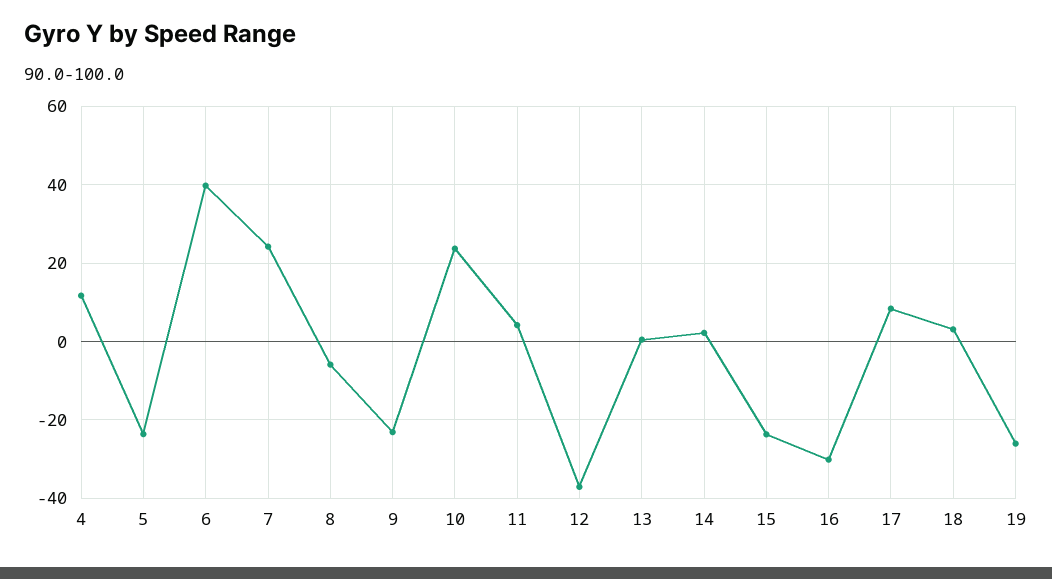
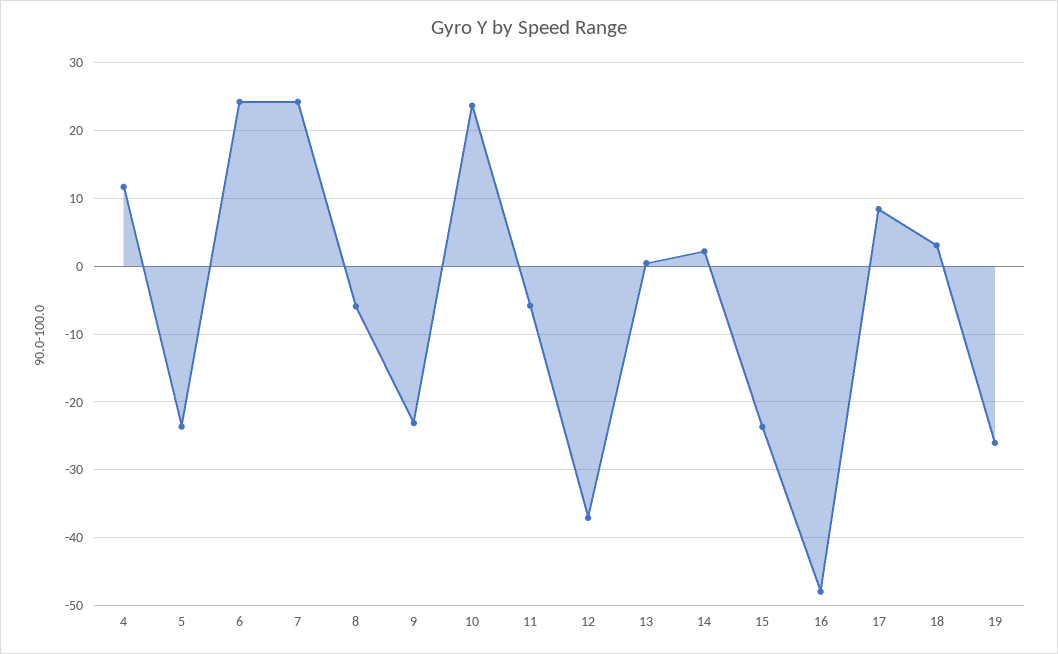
6: 40 -> 24
11: 4 -> -6
16: -30 -> -48

